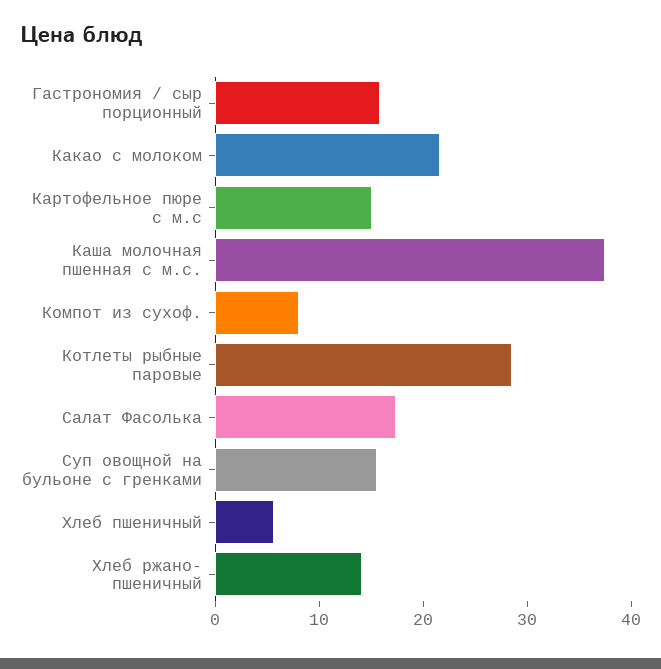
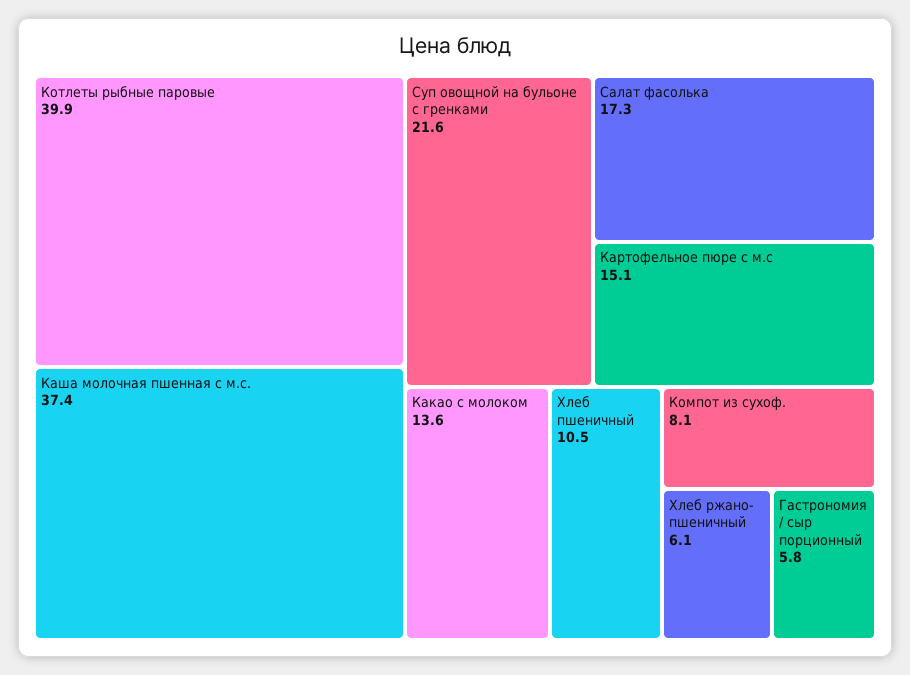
Гастрономия / сыр порционный: 16 -> 5.8
Какао с молоком: 22 -> 13.6
Котлеты рыбные паровые: 28 -> 39.9
Суп овощной на бульоне с гренками: 16 -> 21.6
Хлеб пшеничный: 6 -> 10.5
Хлеб ржано- пшеничный: 14 -> 6.1

